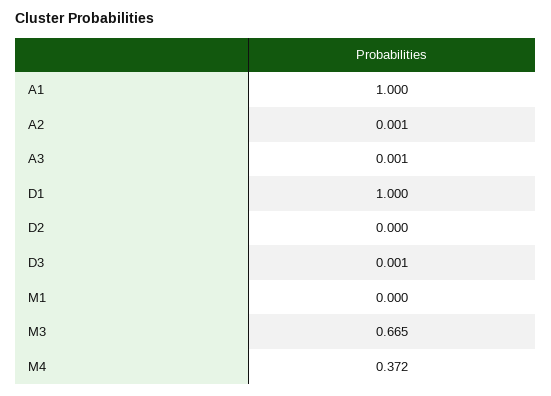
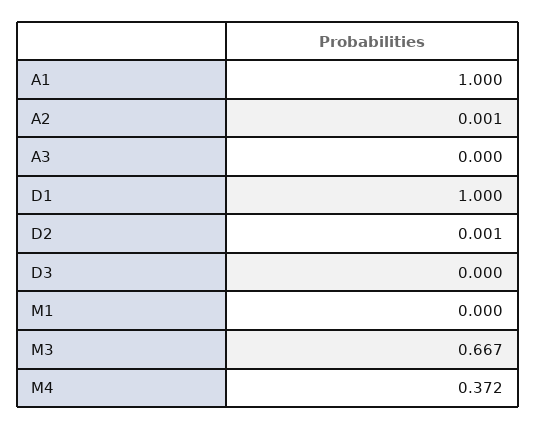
A3: 0.001 -> 0
D2: 0 -> 0.001
D3: 0.001 -> 0
M3: 0.665 -> 0.667

